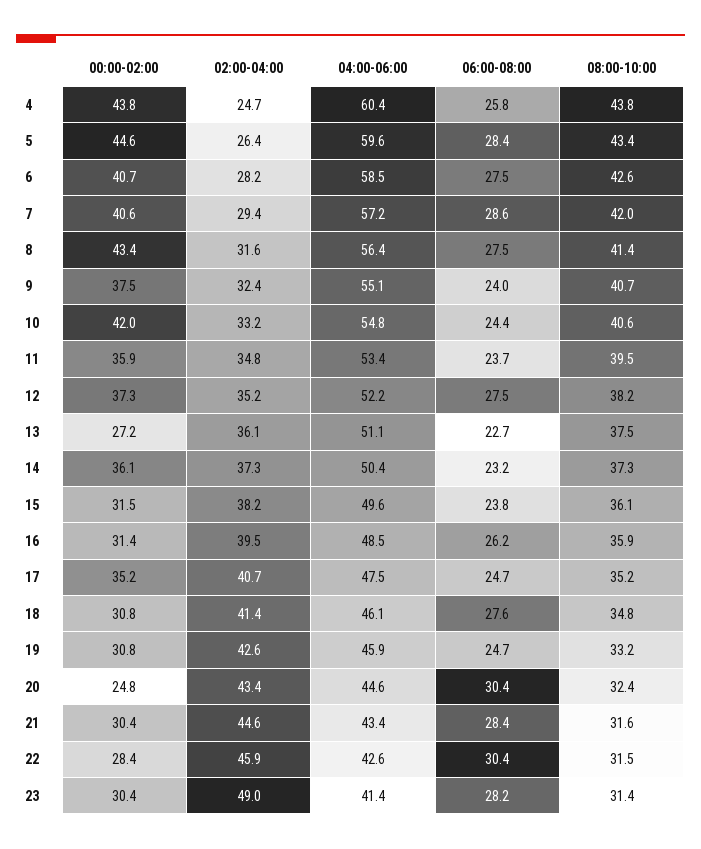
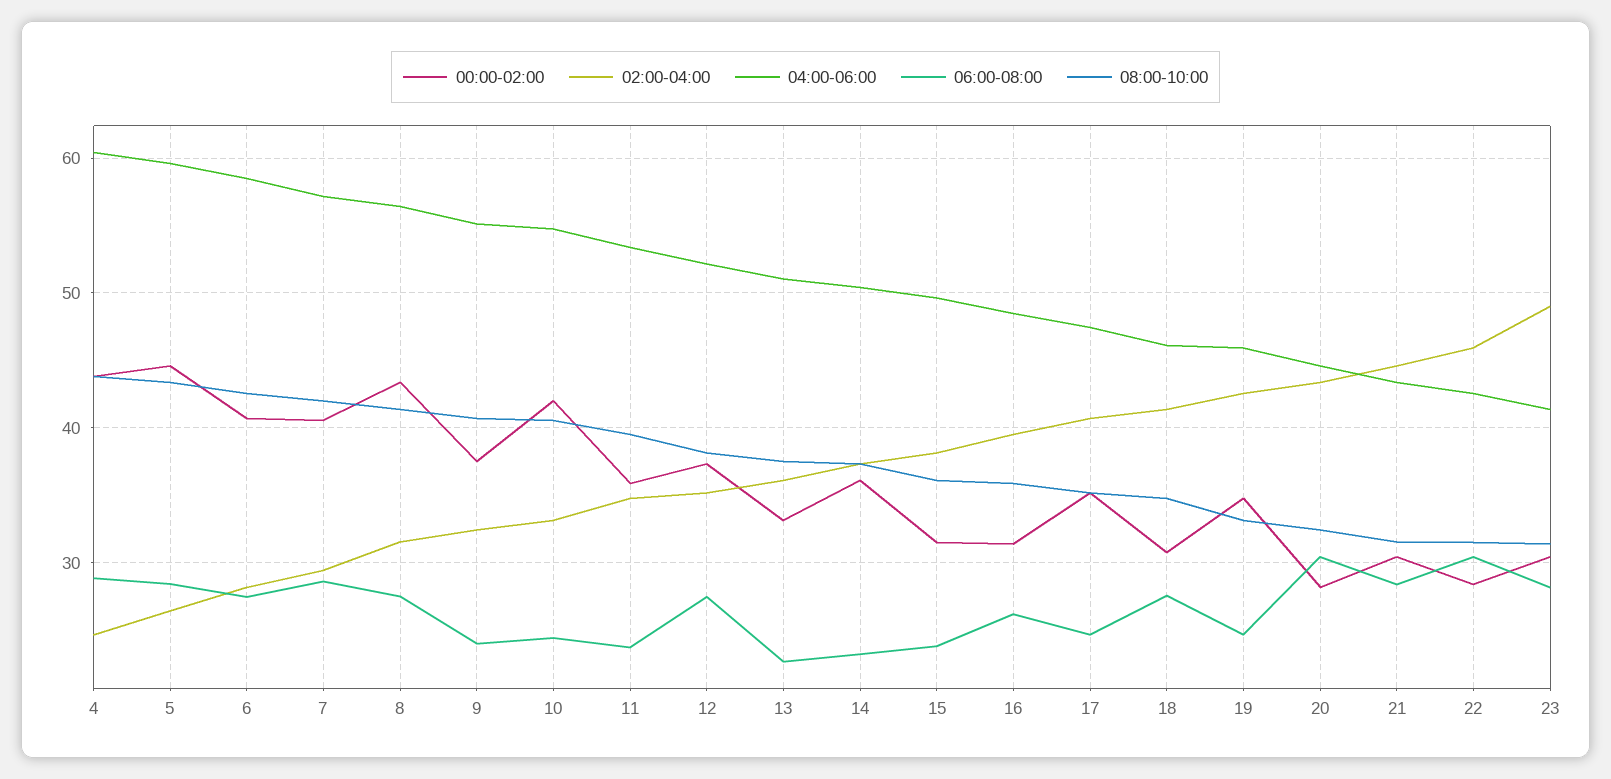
06:00-08:00, 4: 25.8 -> 29
00:00-02:00, 13: 27.2 -> 33
00:00-02:00, 19: 30.8 -> 35
00:00-02:00, 20: 24.8 -> 28

